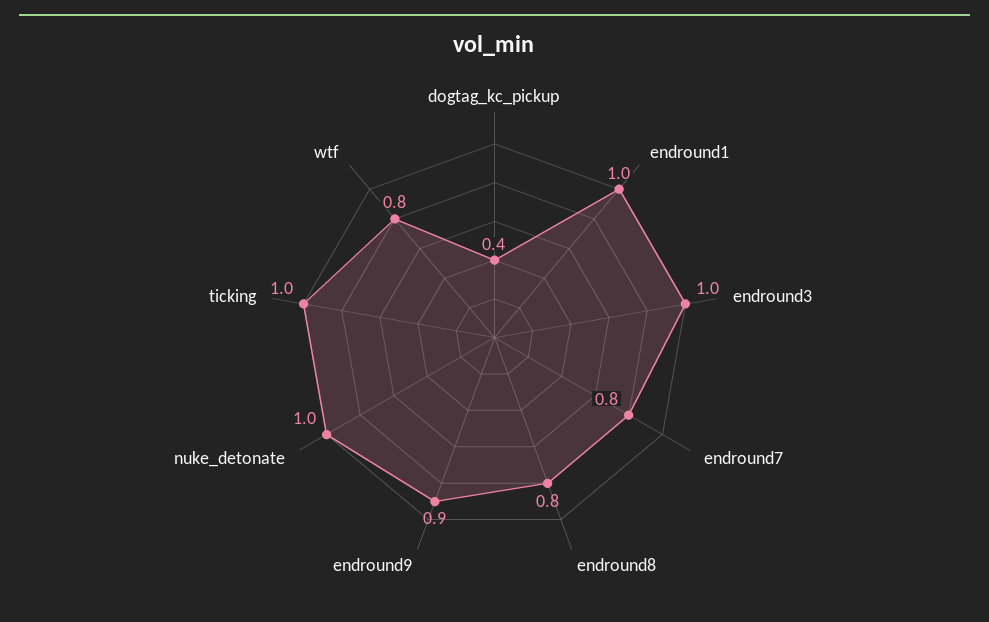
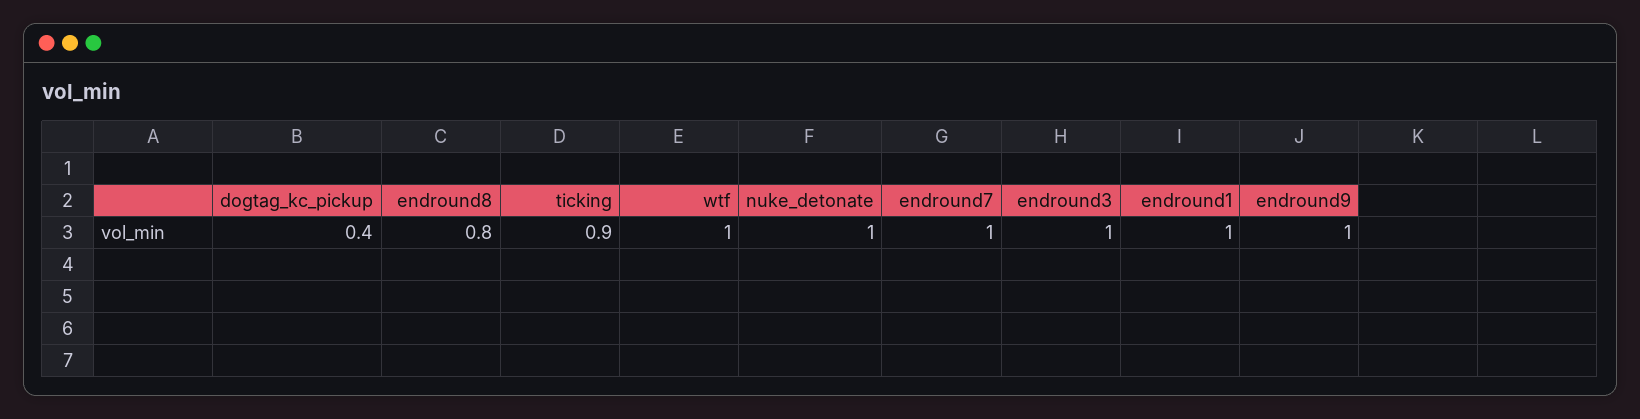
endround7: 0.8 -> 1
endround9: 0.9 -> 1
ticking: 1 -> 0.9
wtf: 0.8 -> 1

